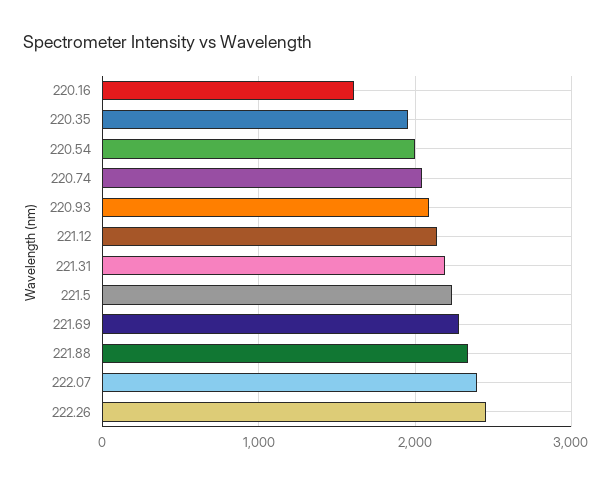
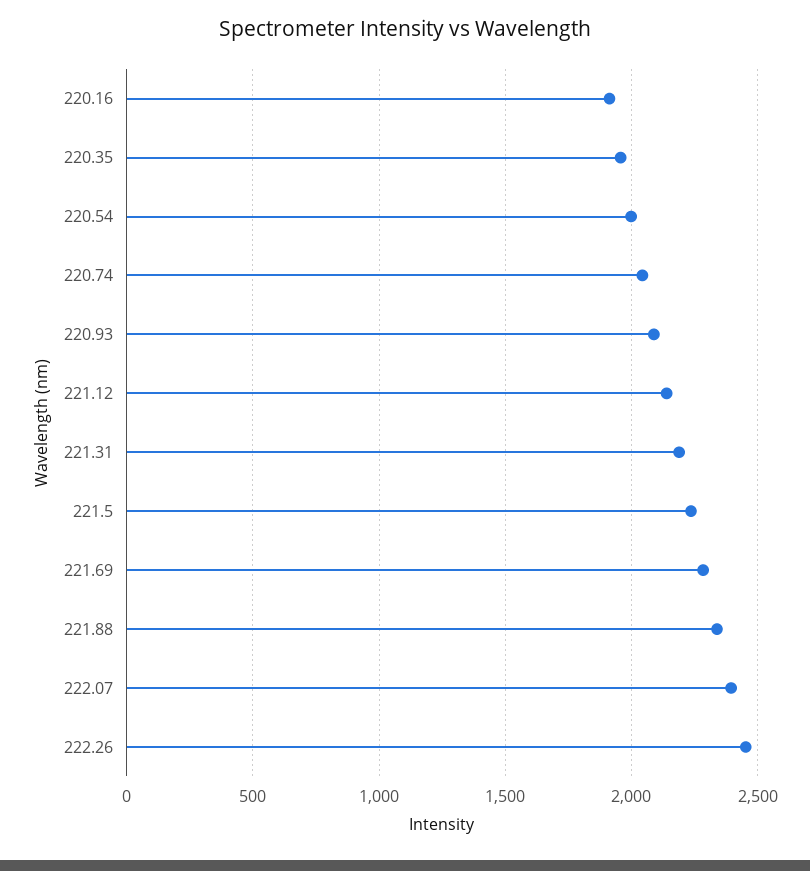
220.16: 1600 -> 1900

